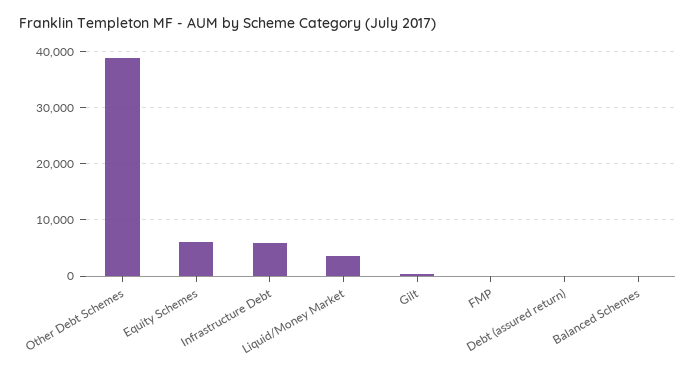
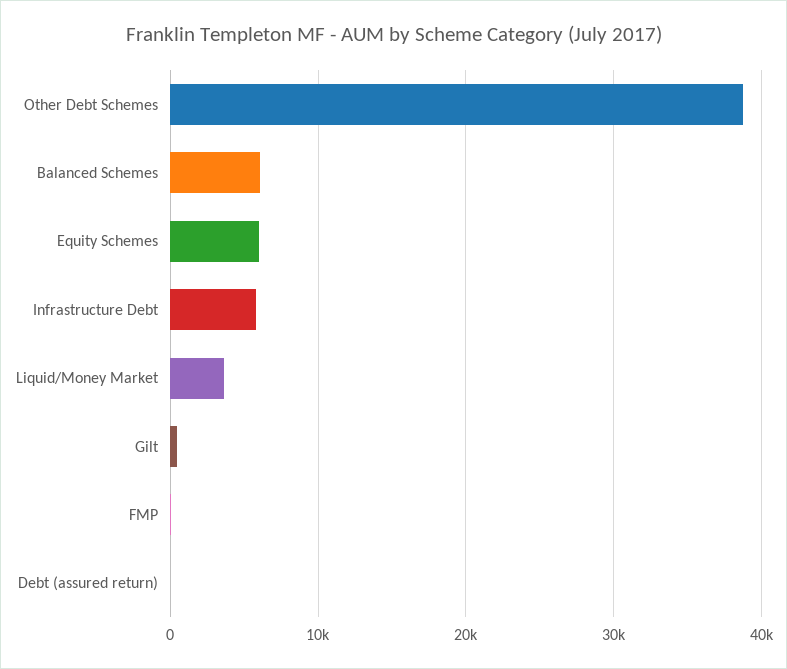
Balanced Schemes: 0 -> 6000

